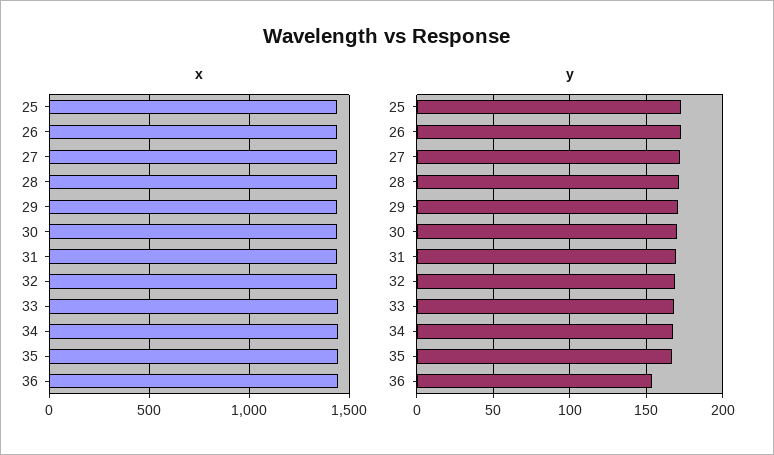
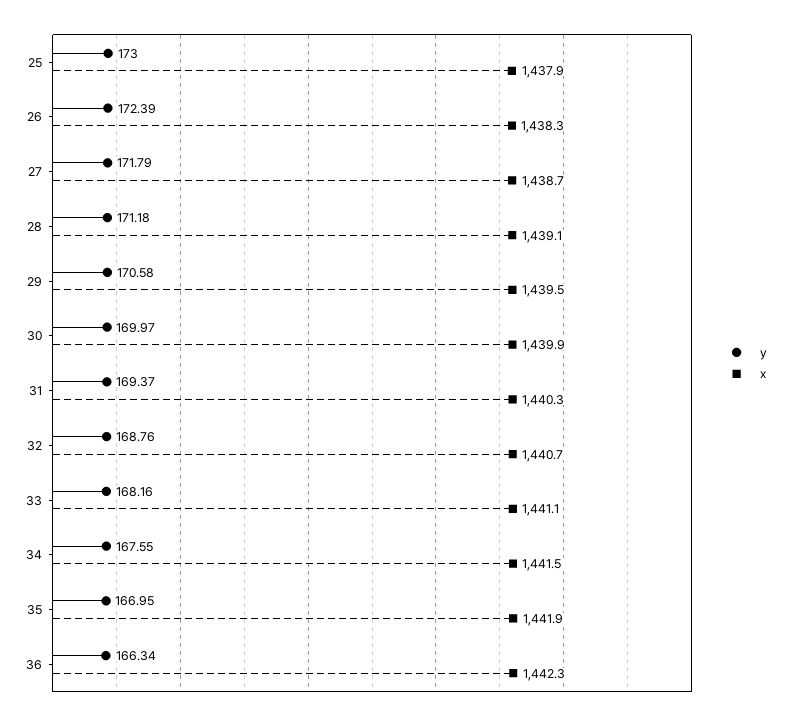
y, 36: 155 -> 166.34

